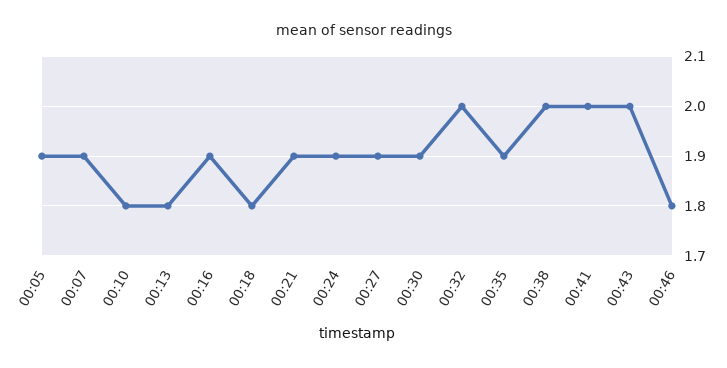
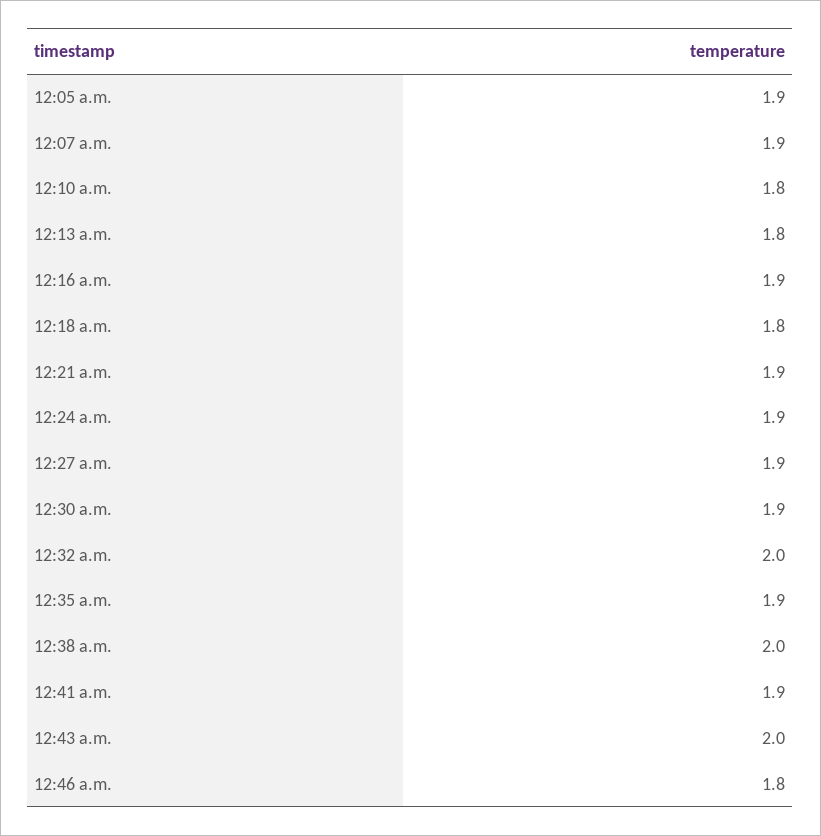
00:41: 2 -> 1.9

